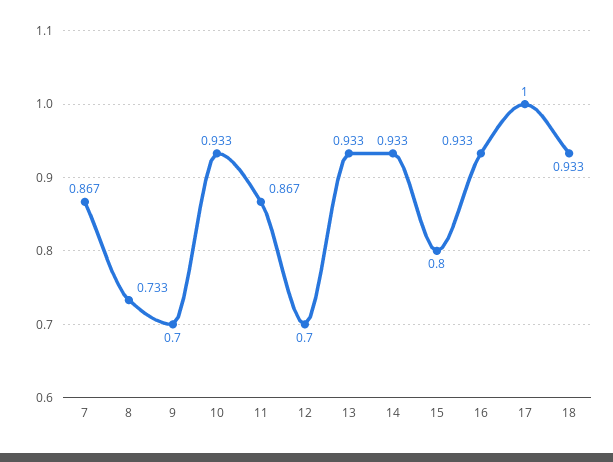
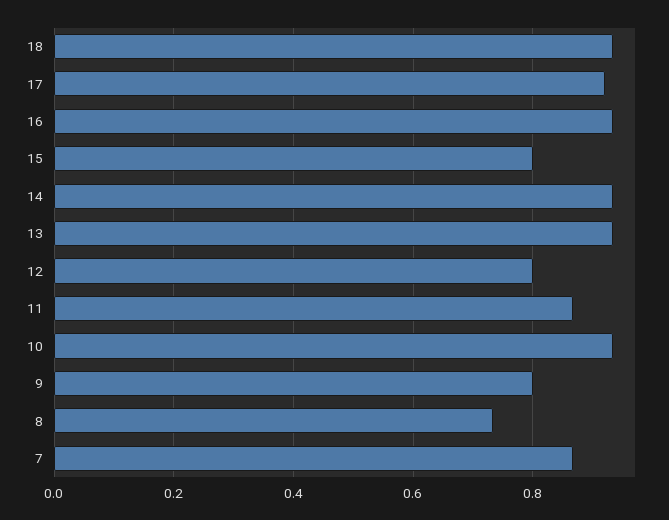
9: 0.7 -> 0.8
12: 0.7 -> 0.8
17: 1 -> 0.92

